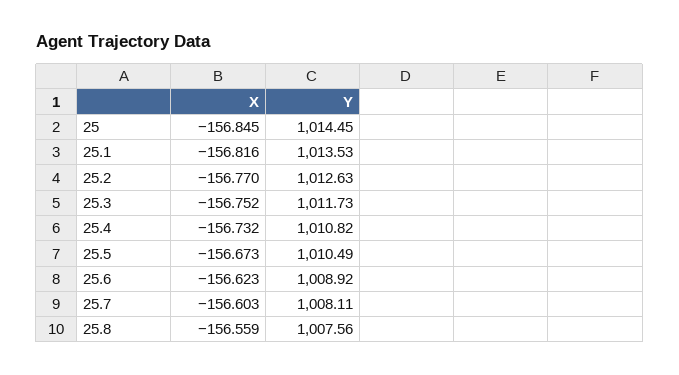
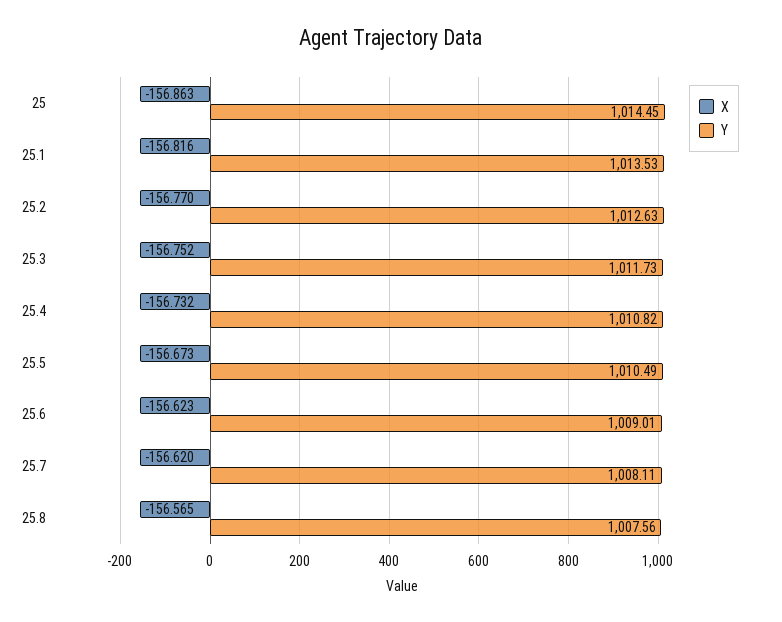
X, 25: -156.845 -> -156.863
Y, 25.6: 1008.92 -> 1009.01
X, 25.7: -156.603 -> -156.62
X, 25.8: -156.559 -> -156.565

